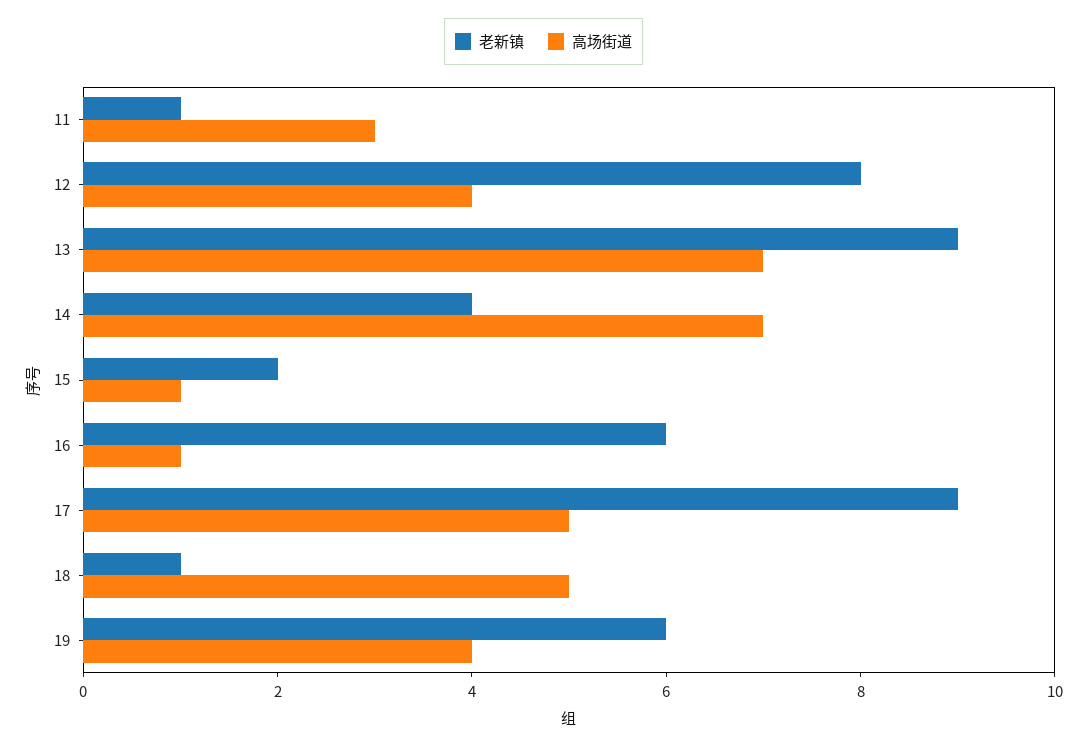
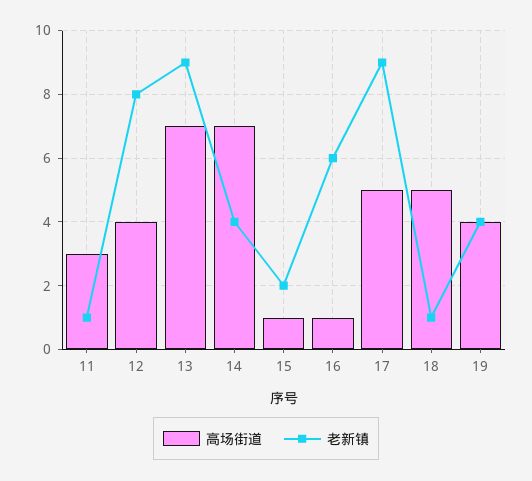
老新镇, 19: 6 -> 4

